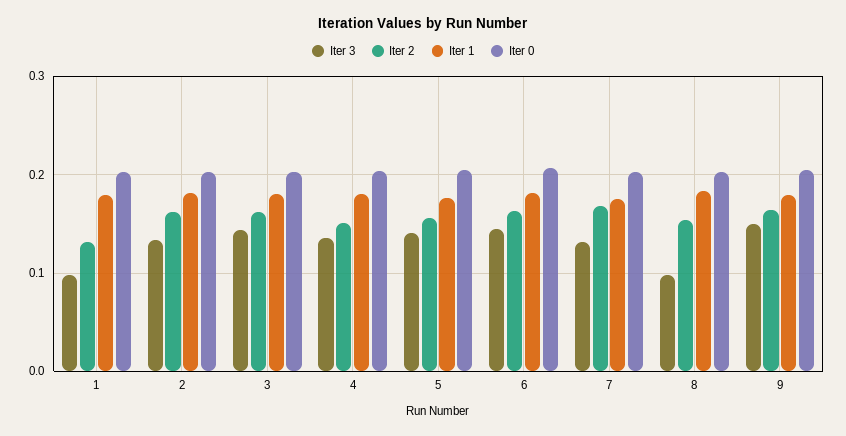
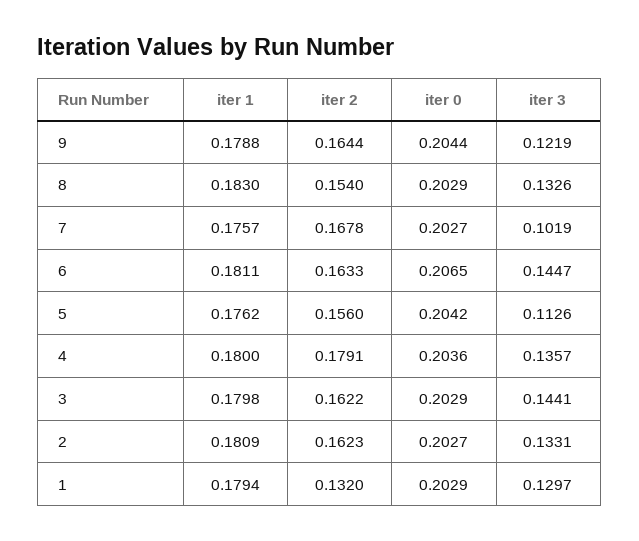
Iter 3, 1: 0.1 -> 0.1297
Iter 2, 4: 0.15 -> 0.1791
Iter 3, 5: 0.14 -> 0.1126
Iter 3, 7: 0.13 -> 0.1019
Iter 3, 8: 0.1 -> 0.1326
Iter 3, 9: 0.15 -> 0.1219

